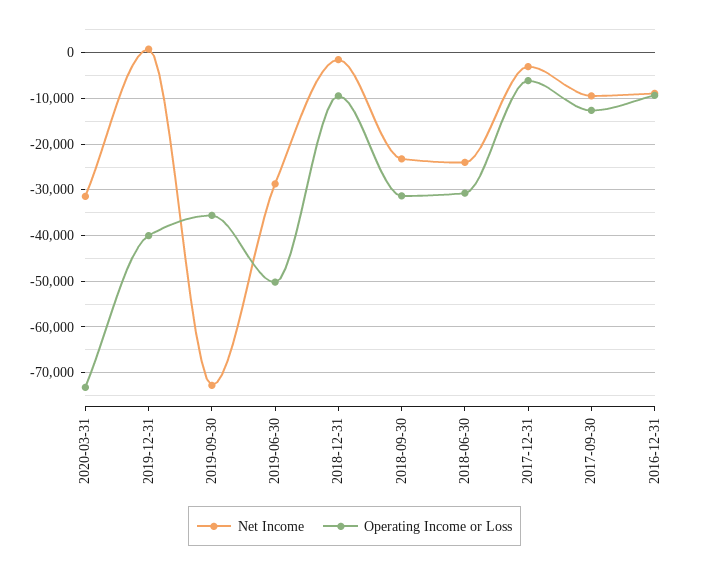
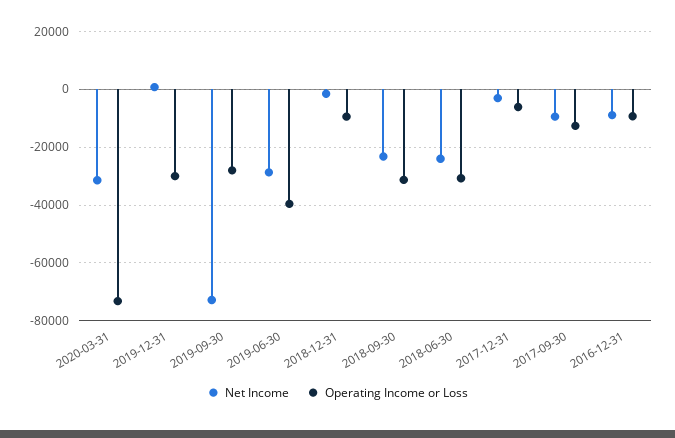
Operating Income or Loss, 2019-12-31: -40000 -> -30000
Operating Income or Loss, 2019-09-30: -36000 -> -27500
Operating Income or Loss, 2019-06-30: -50000 -> -40000

